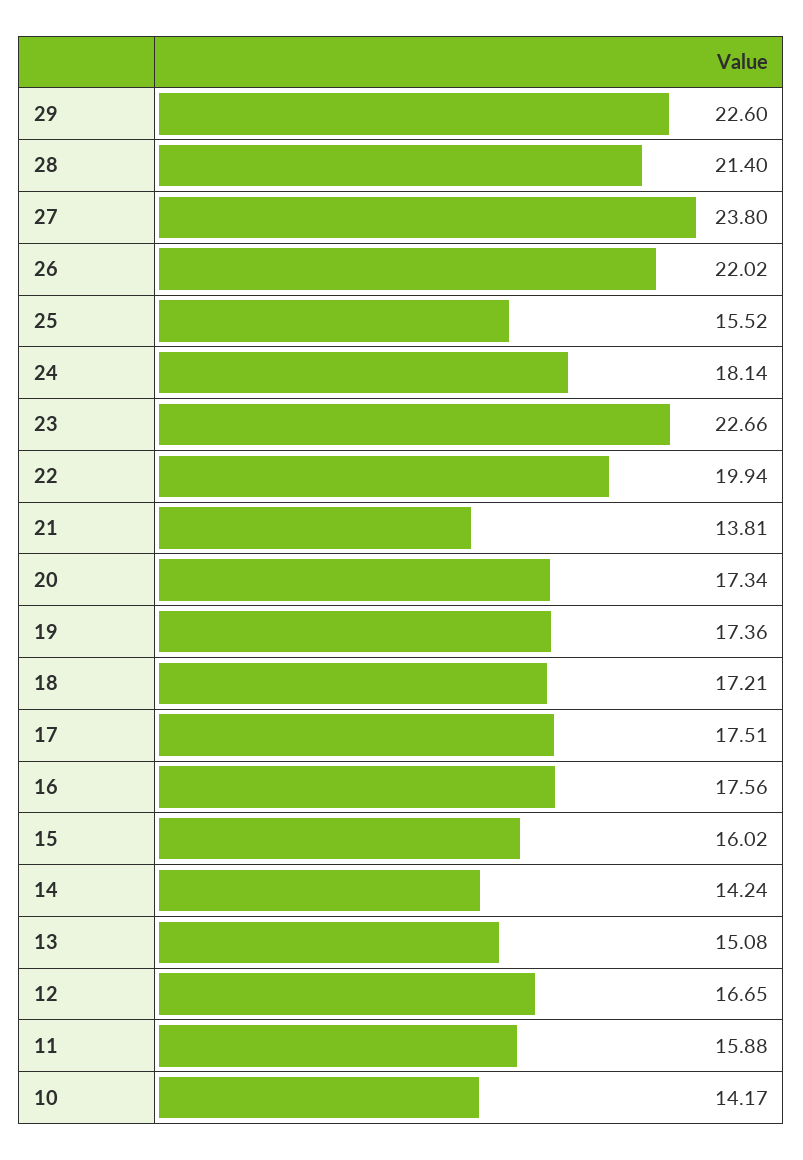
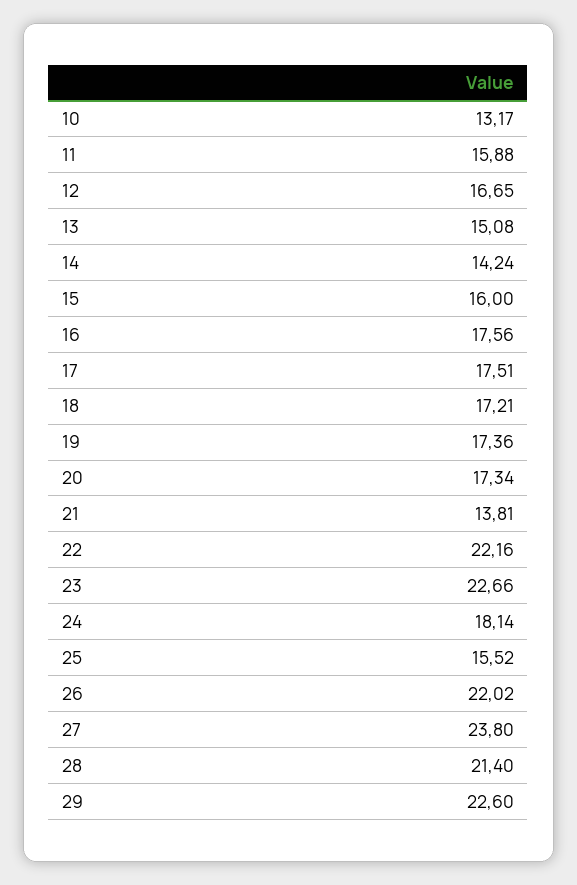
22: 19.94 -> 22.16
15: 16.02 -> 16
10: 14.17 -> 13.17

